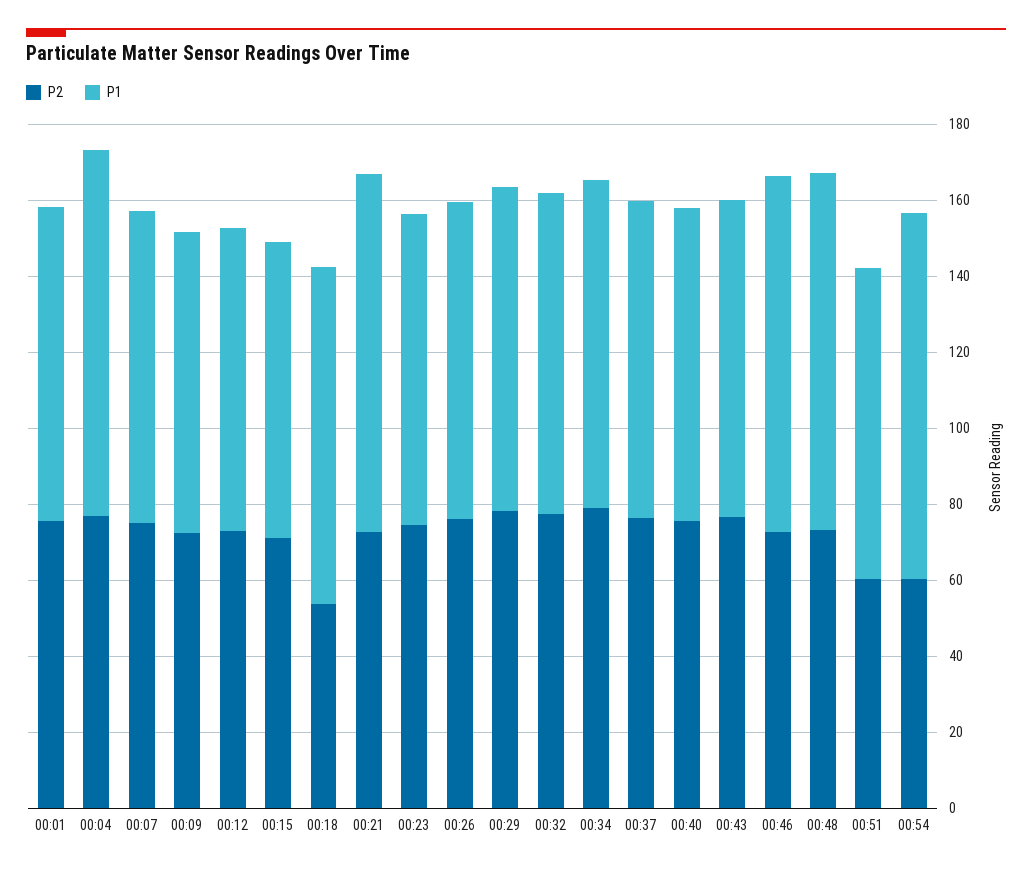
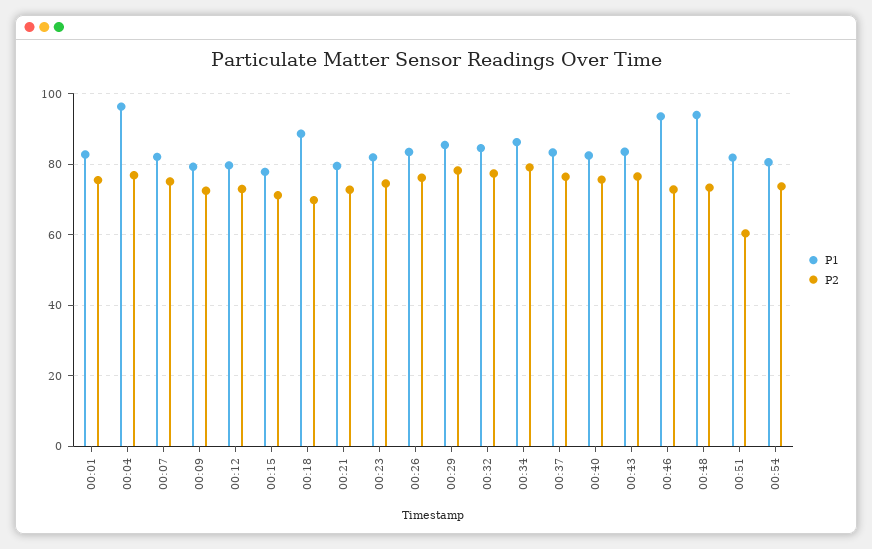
P2, 00:18: 55 -> 70
P1, 00:21: 95 -> 80
P2, 00:54: 60 -> 74
P1, 00:54: 95 -> 80

